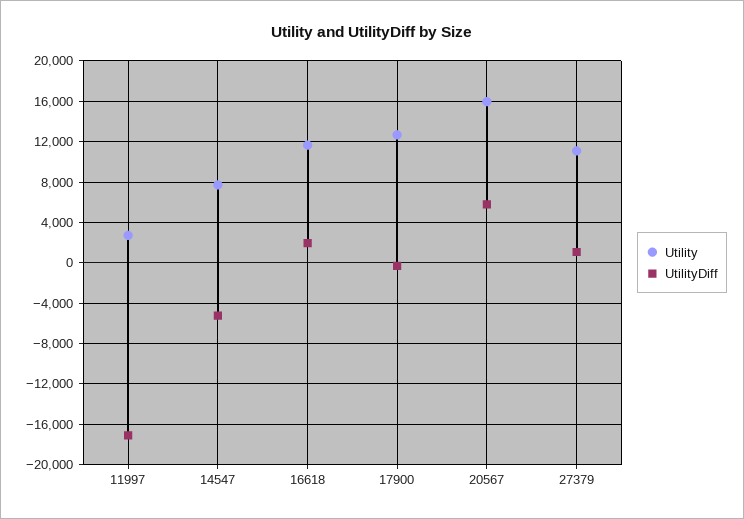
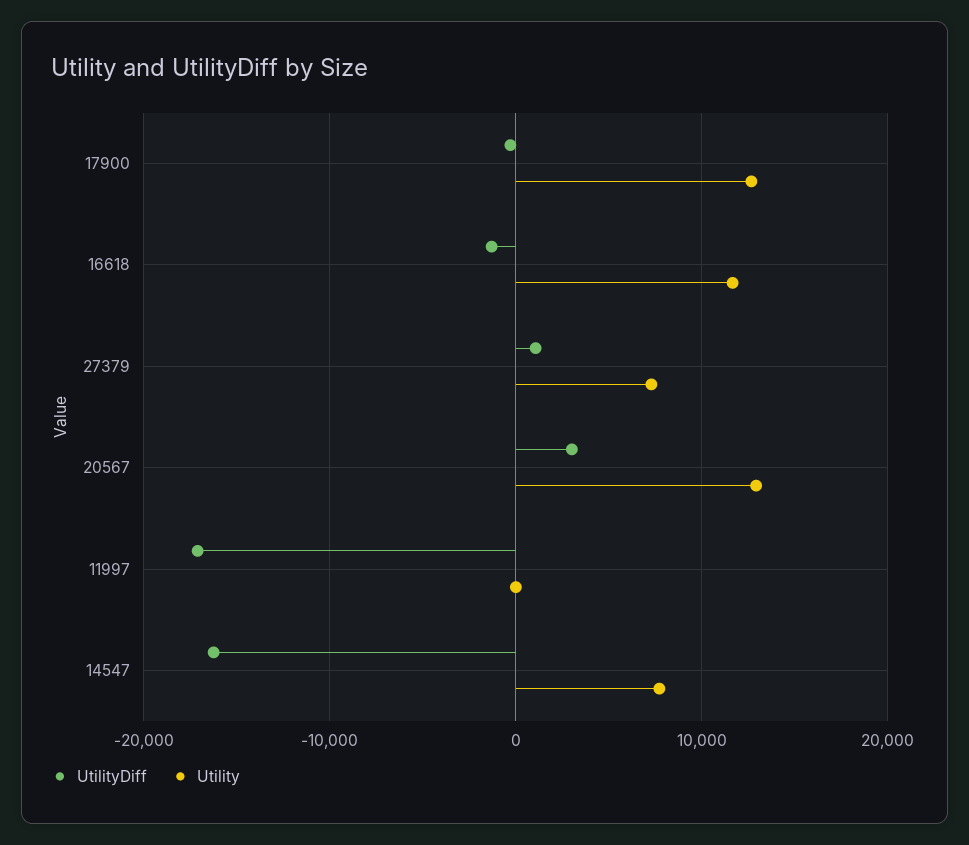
Utility, 11997: 3000 -> 0
UtilityDiff, 14547: -5000 -> -16000
UtilityDiff, 16618: 2000 -> -1000
Utility, 20567: 16000 -> 13000
UtilityDiff, 20567: 6000 -> 3000
Utility, 27379: 11000 -> 7000

